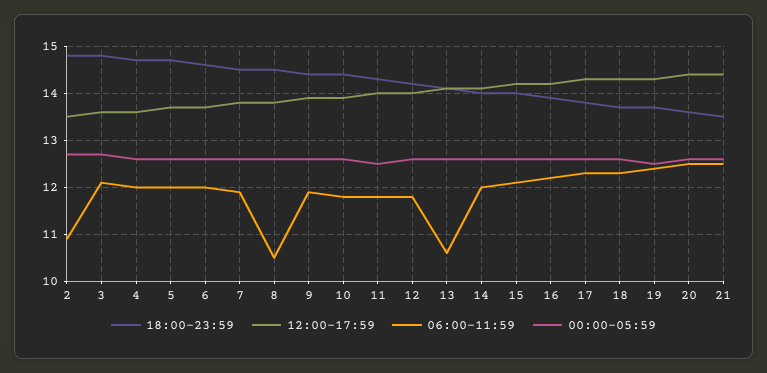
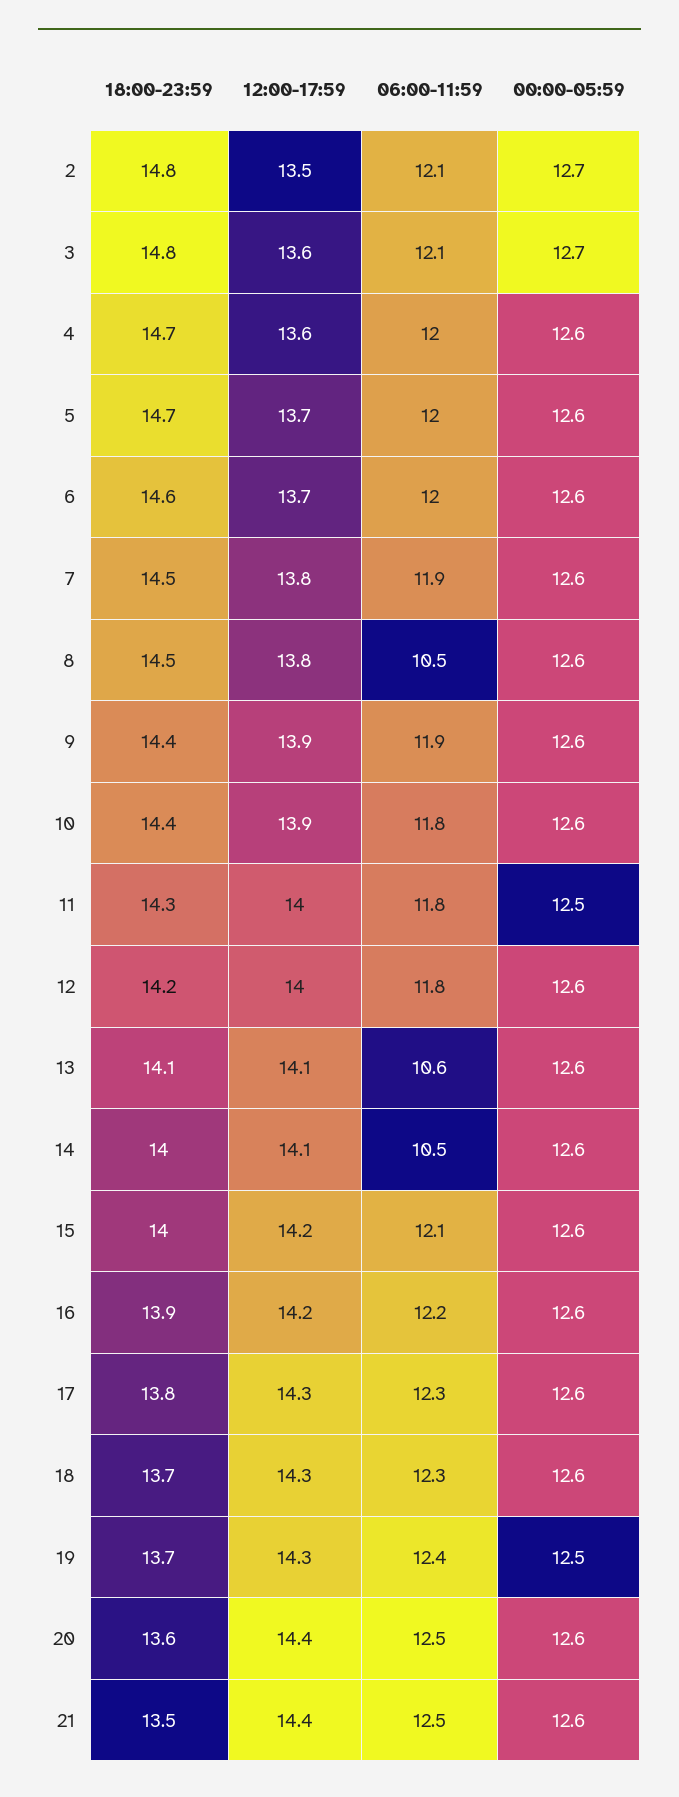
06:00-11:59, 2: 11 -> 12.1
06:00-11:59, 14: 12 -> 10.5

